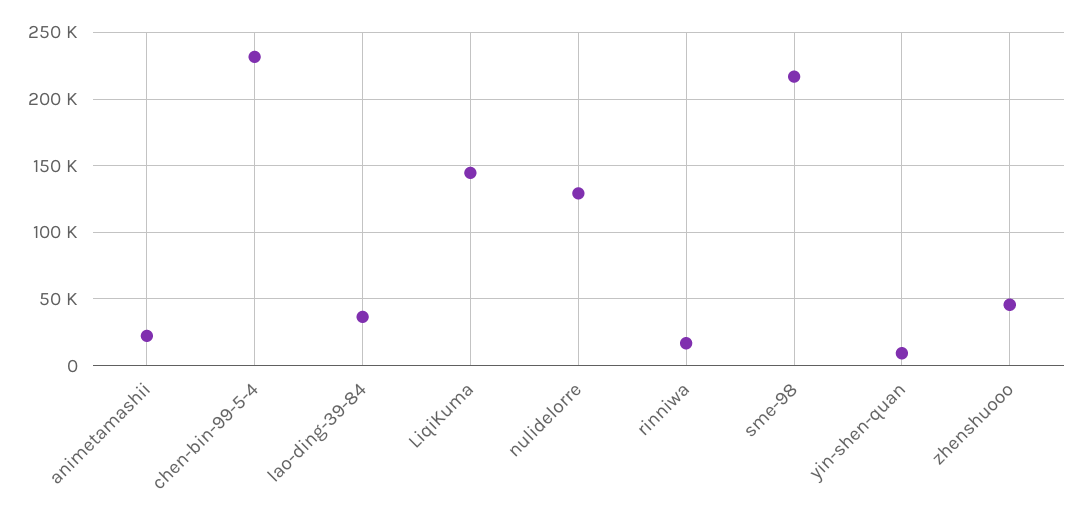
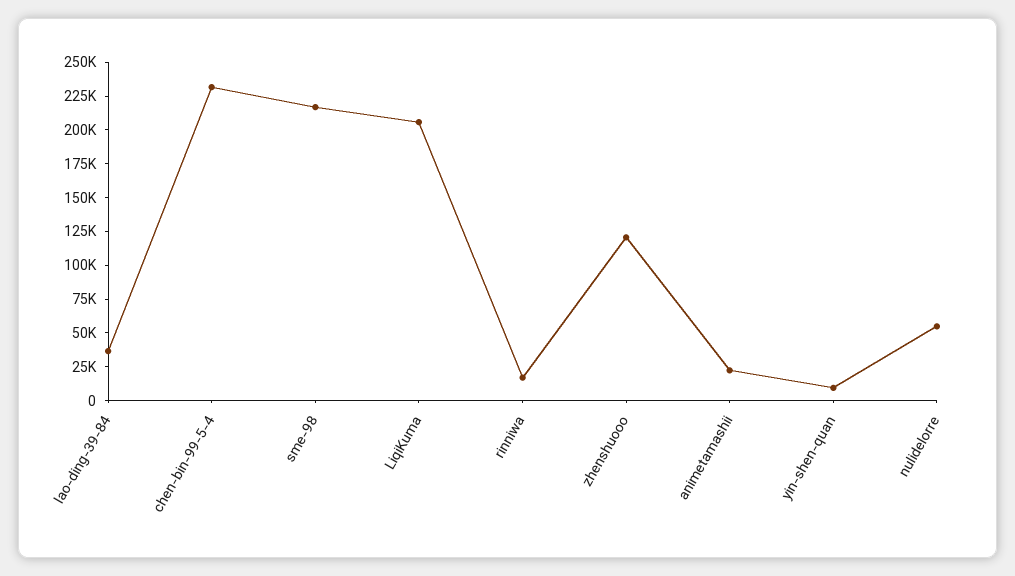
LiqiKuma: 145000 -> 200000
nulidelorre: 130000 -> 50000
zhenshuooo: 45000 -> 125000

